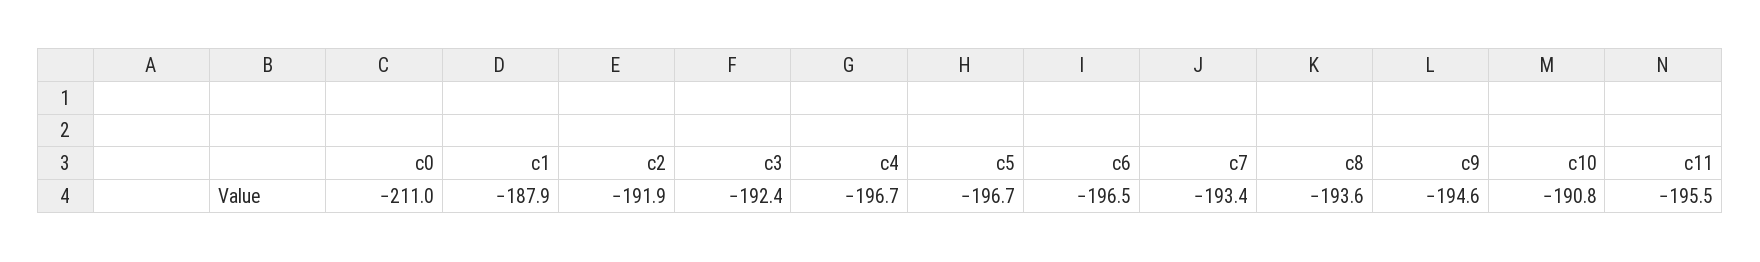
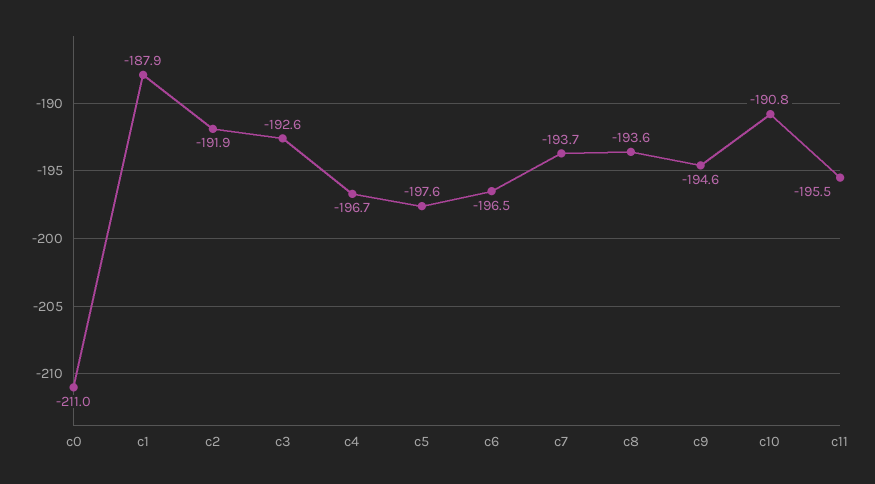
c3: -192.4 -> -192.6
c5: -196.7 -> -197.6
c7: -193.4 -> -193.7

